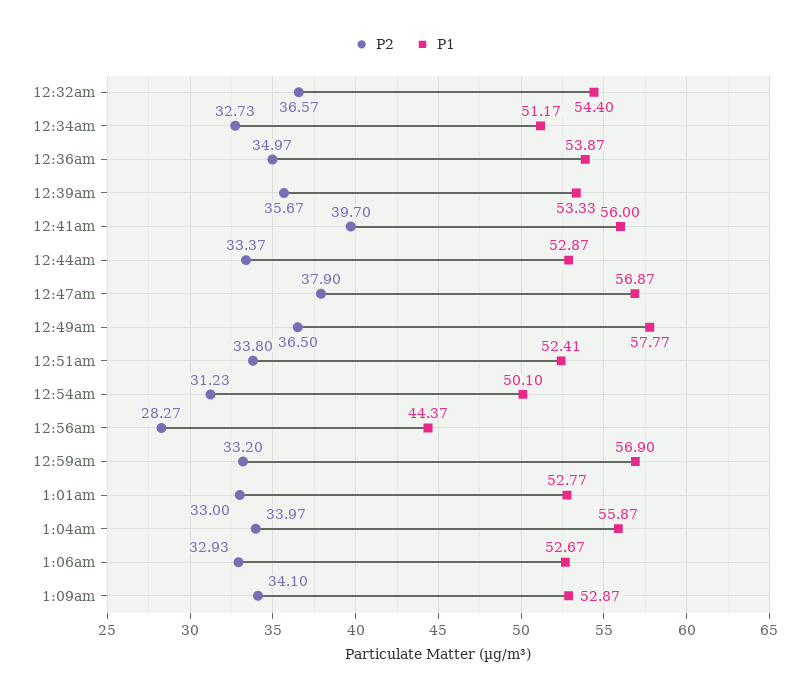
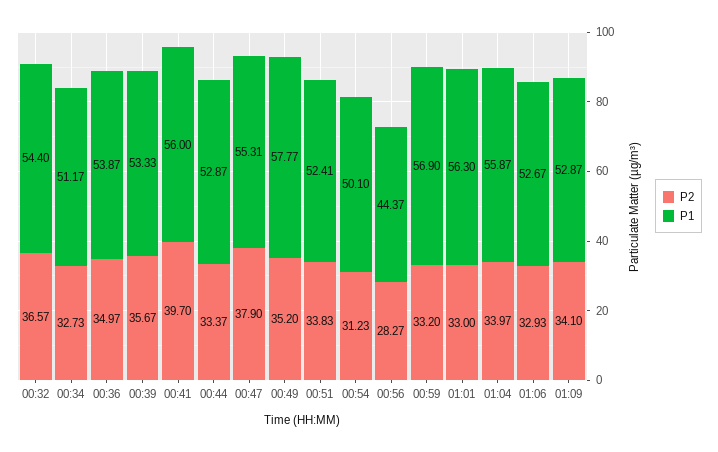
P1, 12:47am: 56.87 -> 55.31
P2, 12:49am: 36.5 -> 35.2
P2, 12:51am: 33.8 -> 33.83
P1, 1:01am: 52.77 -> 56.3

